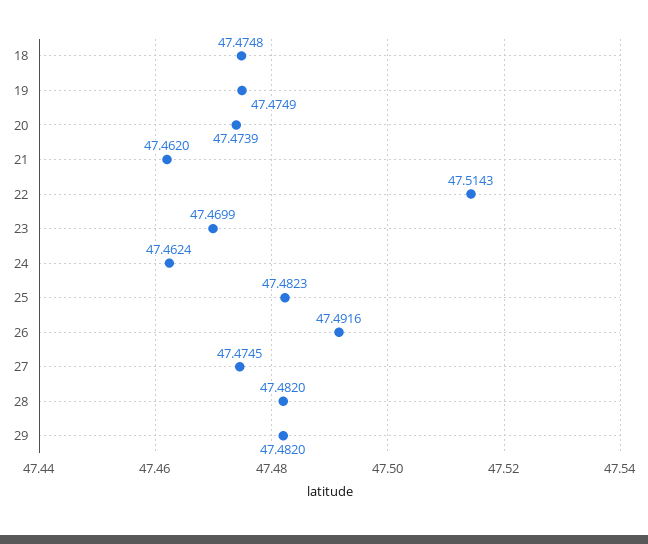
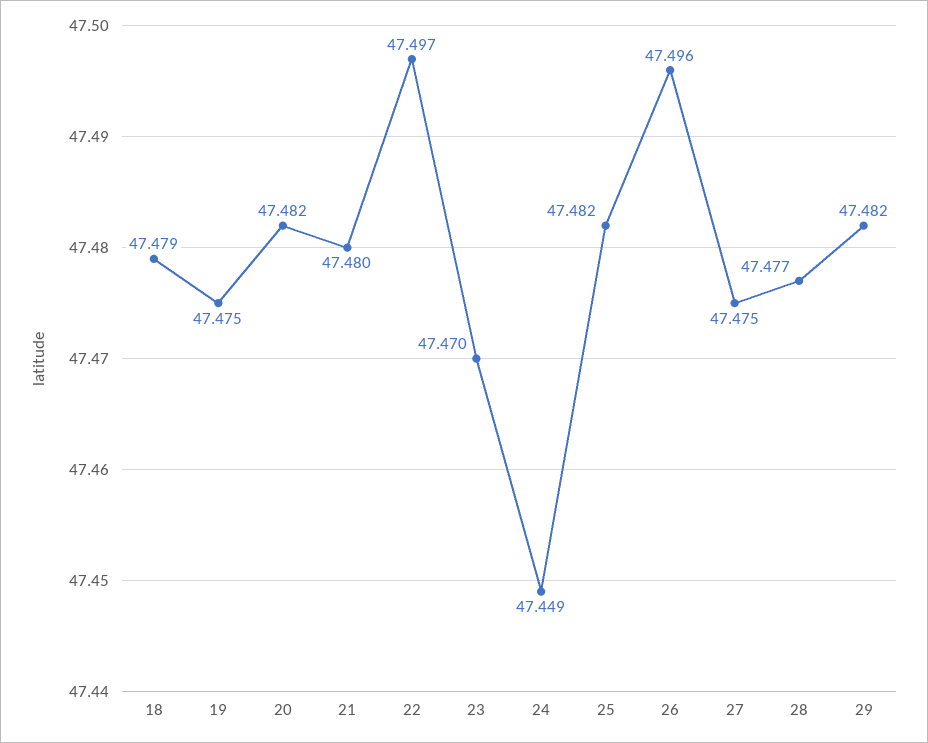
18: 47.4748 -> 47.479
20: 47.4739 -> 47.482
21: 47.462 -> 47.48
22: 47.5143 -> 47.497
24: 47.4624 -> 47.449
26: 47.4916 -> 47.496
28: 47.482 -> 47.477

